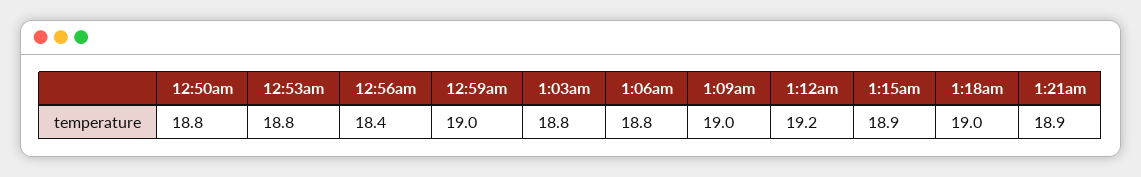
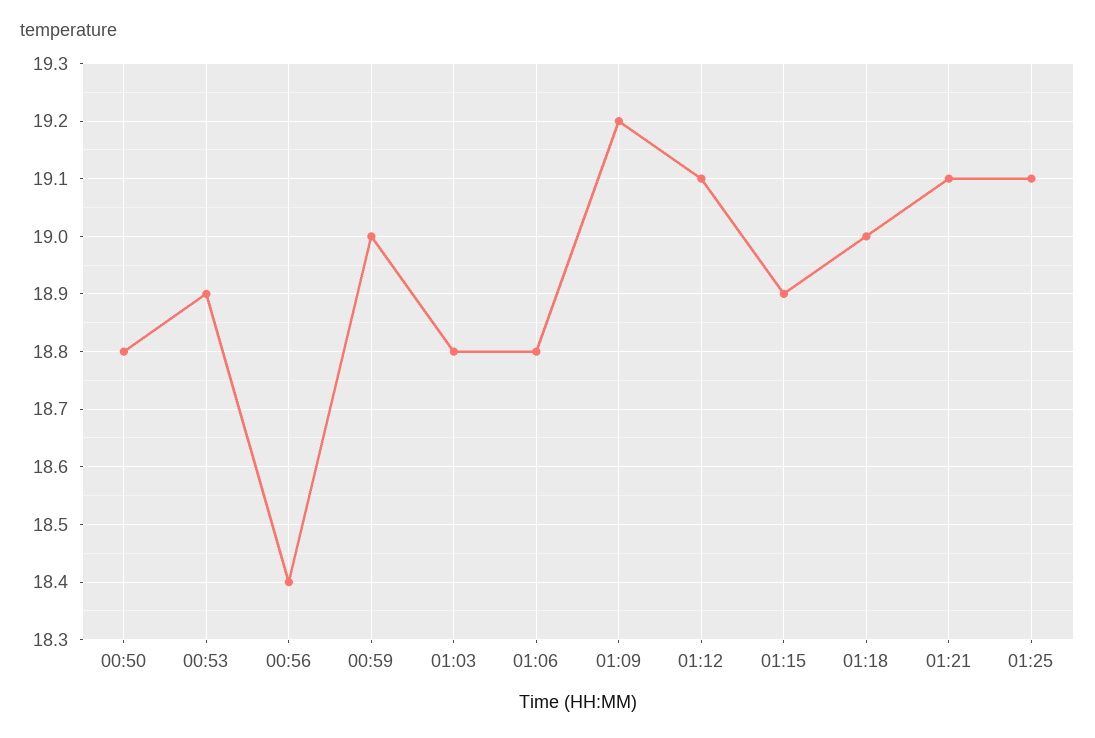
12:53am: 18.8 -> 18.9
1:09am: 19 -> 19.2
1:12am: 19.2 -> 19.1
1:21am: 18.9 -> 19.1
01:25: none -> 19.1

